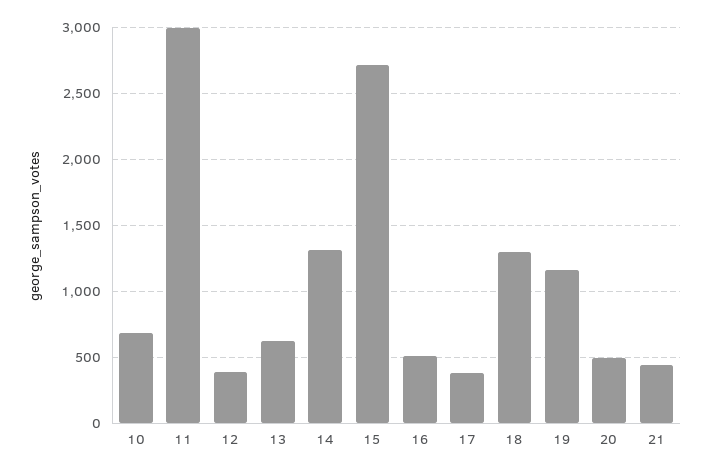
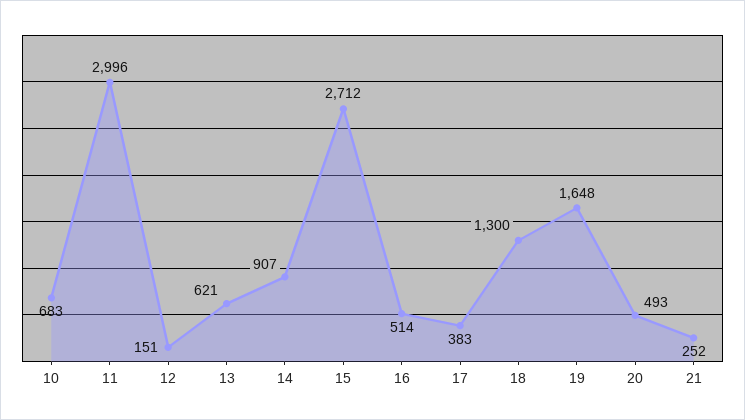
12: 400 -> 151
14: 1300 -> 907
19: 1150 -> 1648
21: 450 -> 252

